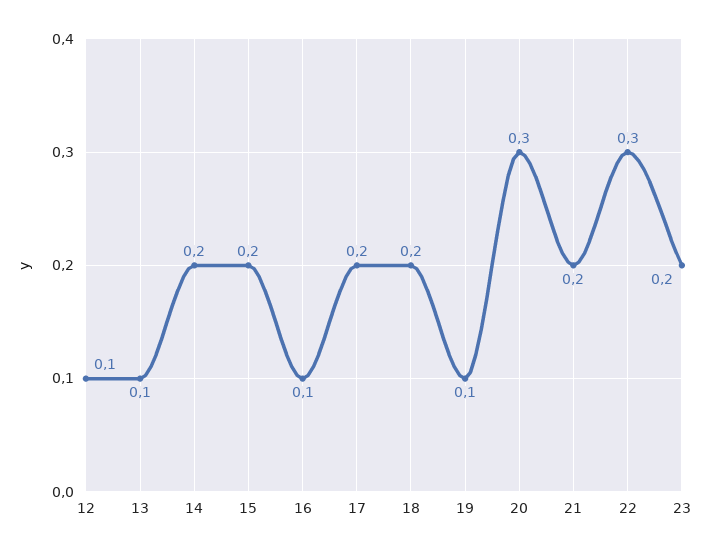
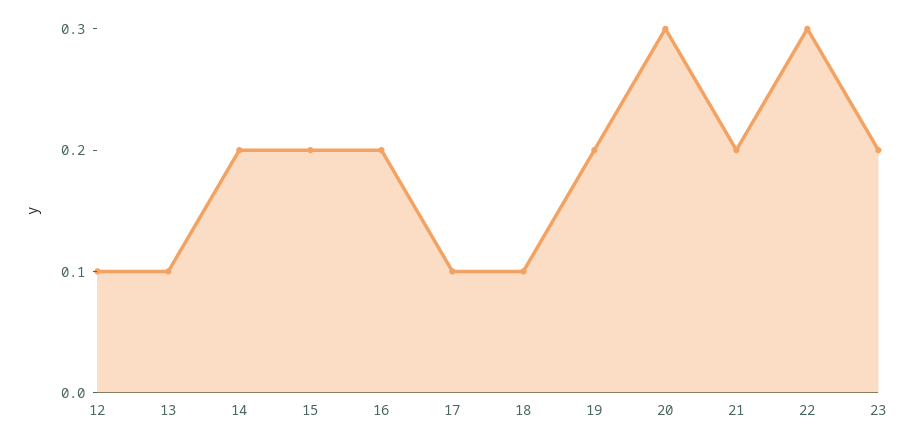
16: 0.1 -> 0.2
17: 0.2 -> 0.1
18: 0.2 -> 0.1
19: 0.1 -> 0.2

